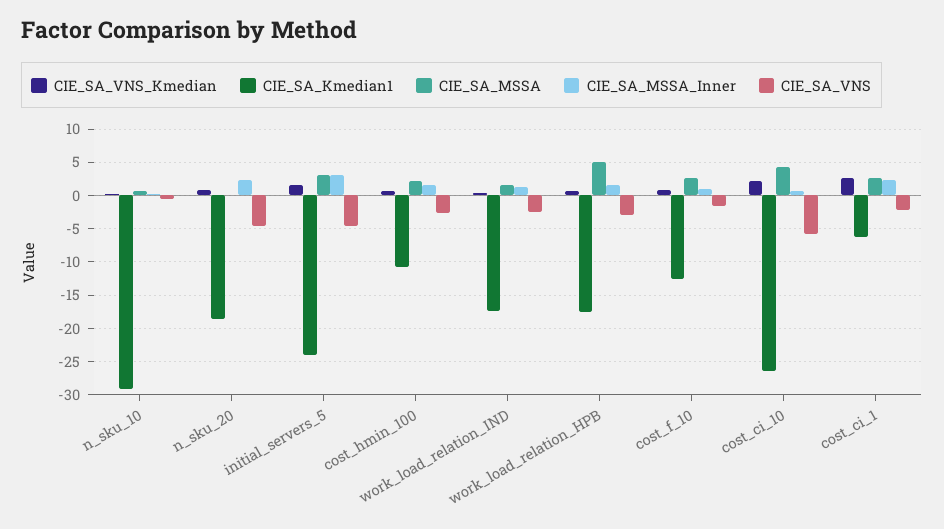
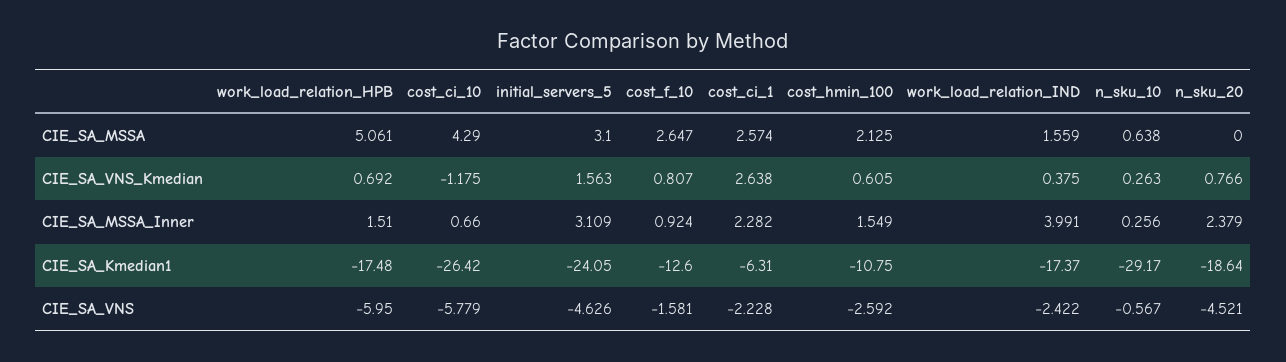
CIE_SA_MSSA_Inner, work_load_relation_IND: 1 -> 3.991
CIE_SA_VNS, work_load_relation_HPB: -3 -> -5.95
CIE_SA_VNS_Kmedian, cost_ci_10: 2 -> -1.175

